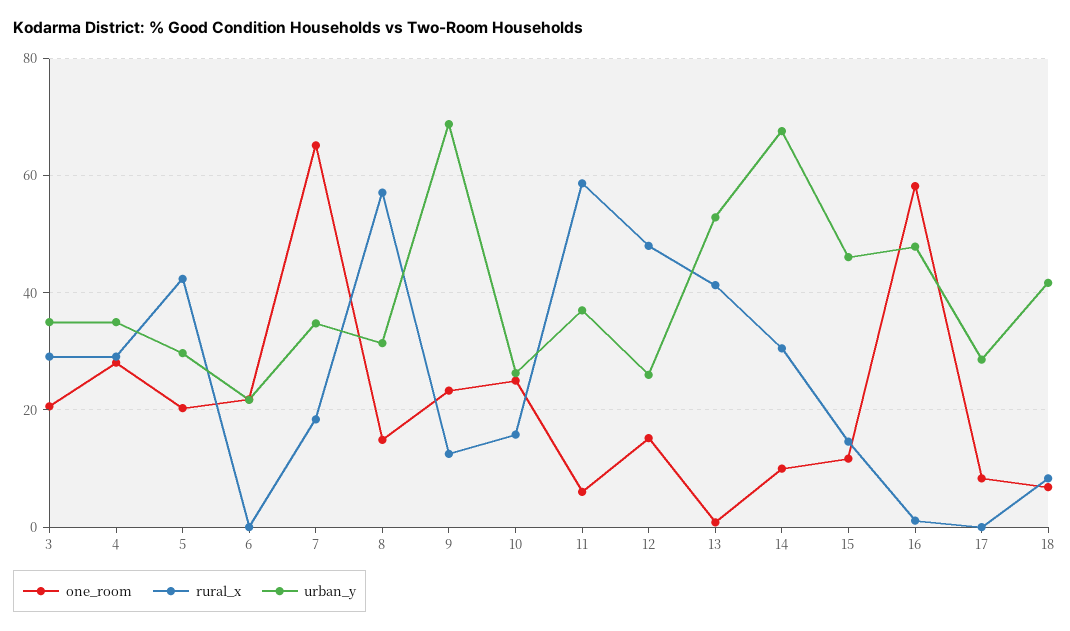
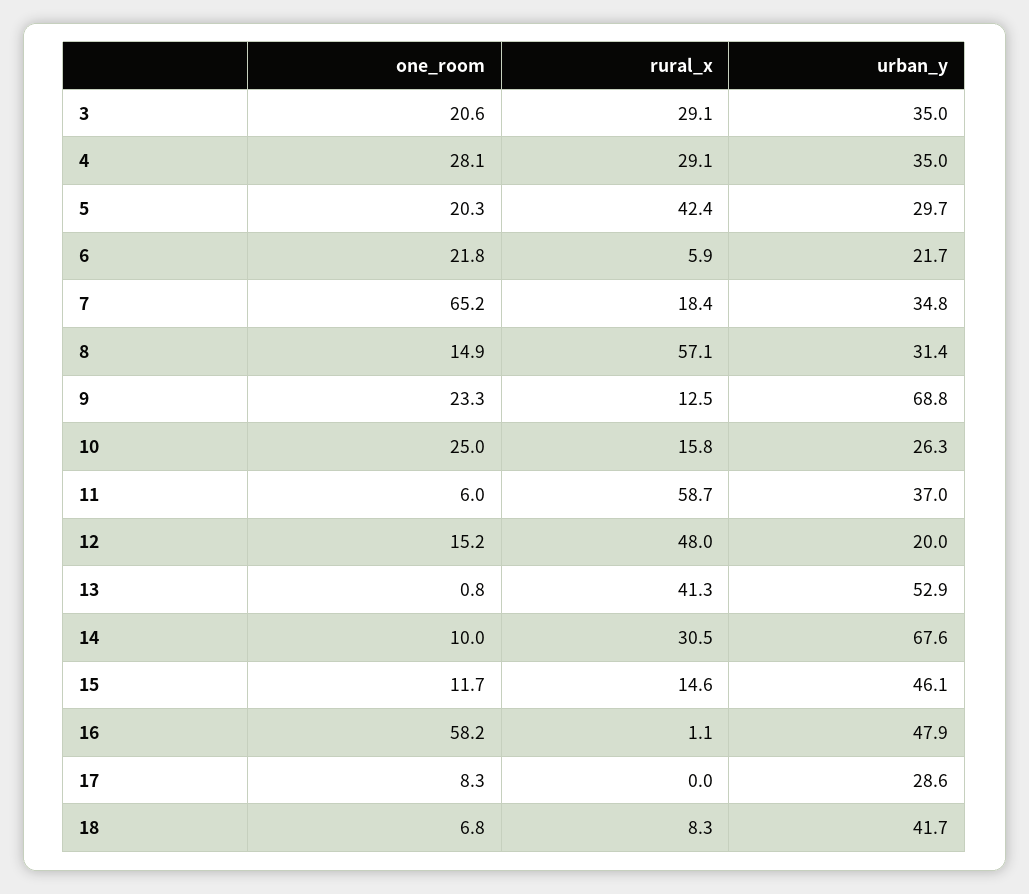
rural_x, 6: 0 -> 5.9
urban_y, 12: 26 -> 20

